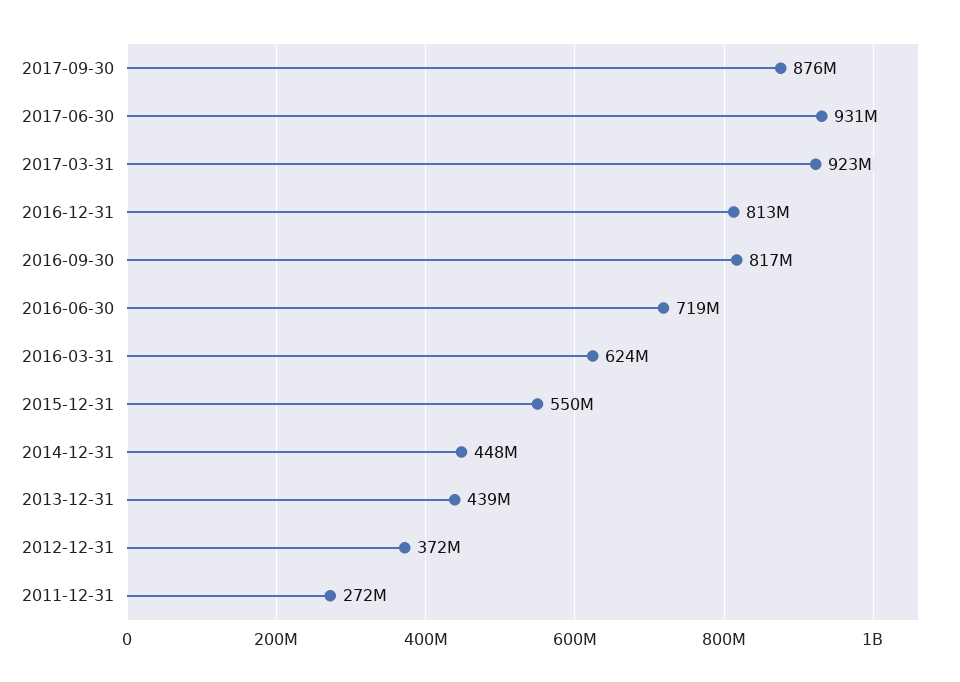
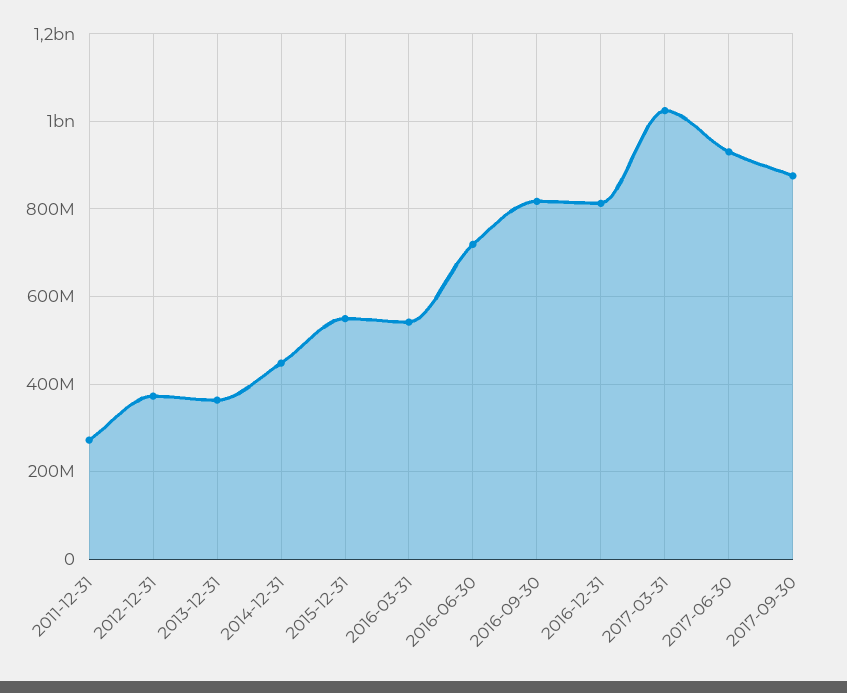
2017-03-31: 923000000 -> 1020000000
2016-03-31: 624000000 -> 540000000
2013-12-31: 439000000 -> 360000000

